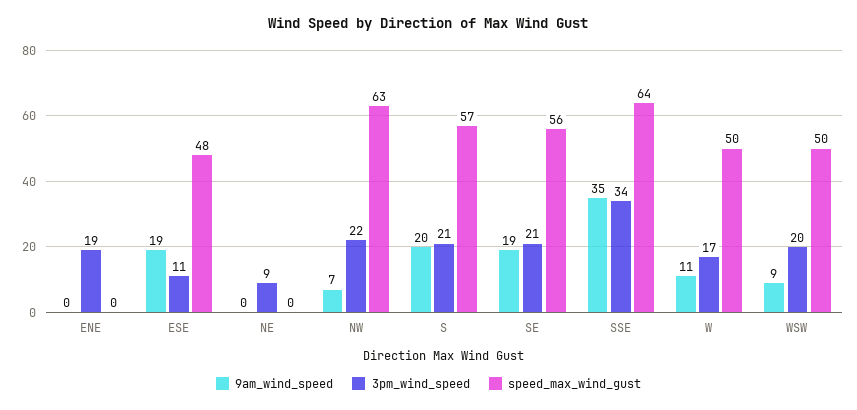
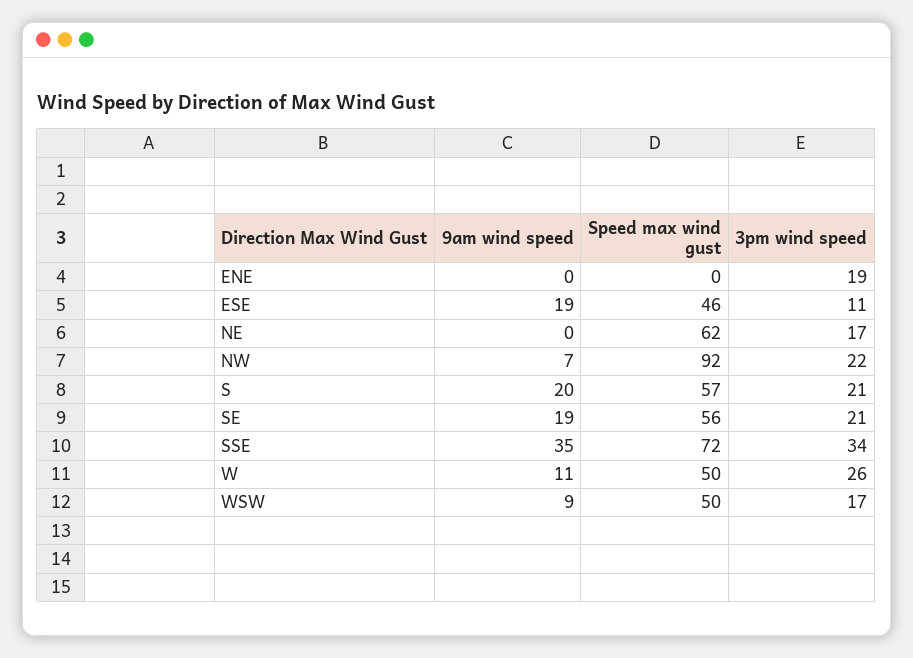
speed_max_wind_gust, ESE: 48 -> 46
3pm_wind_speed, NE: 9 -> 17
speed_max_wind_gust, NE: 0 -> 62
speed_max_wind_gust, NW: 63 -> 92
speed_max_wind_gust, SSE: 64 -> 72
3pm_wind_speed, W: 17 -> 26
3pm_wind_speed, WSW: 20 -> 17

